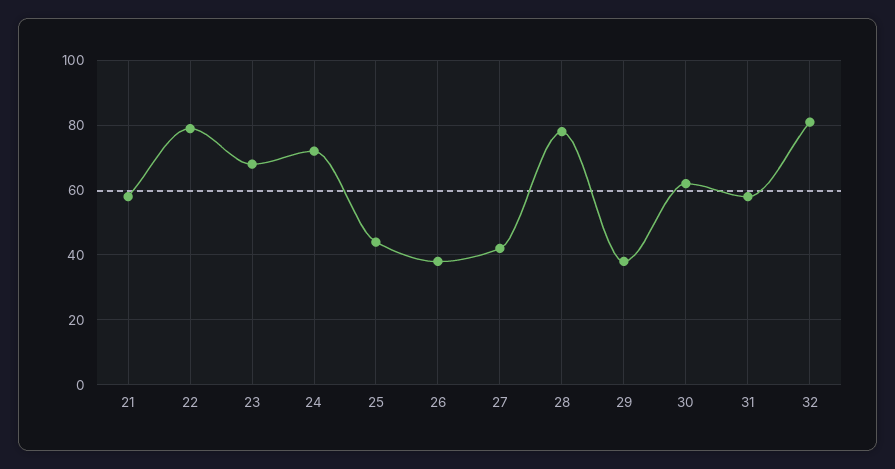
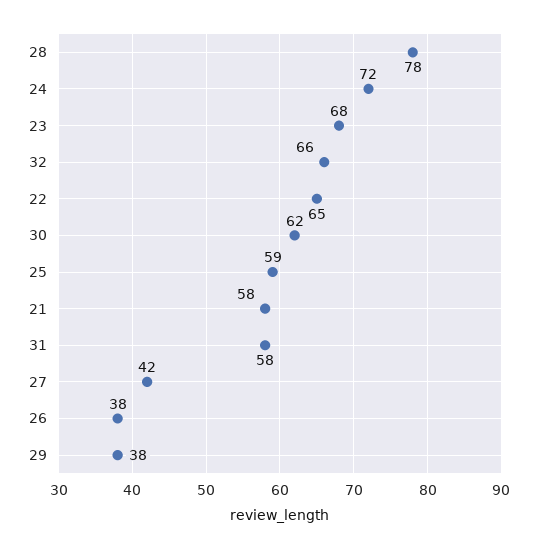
22: 80 -> 65
25: 45 -> 59
32: 80 -> 66

